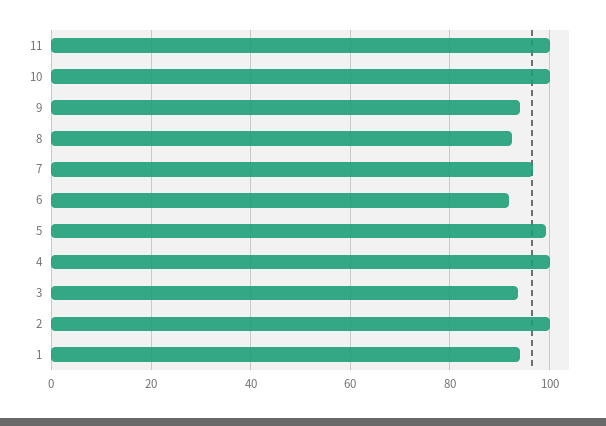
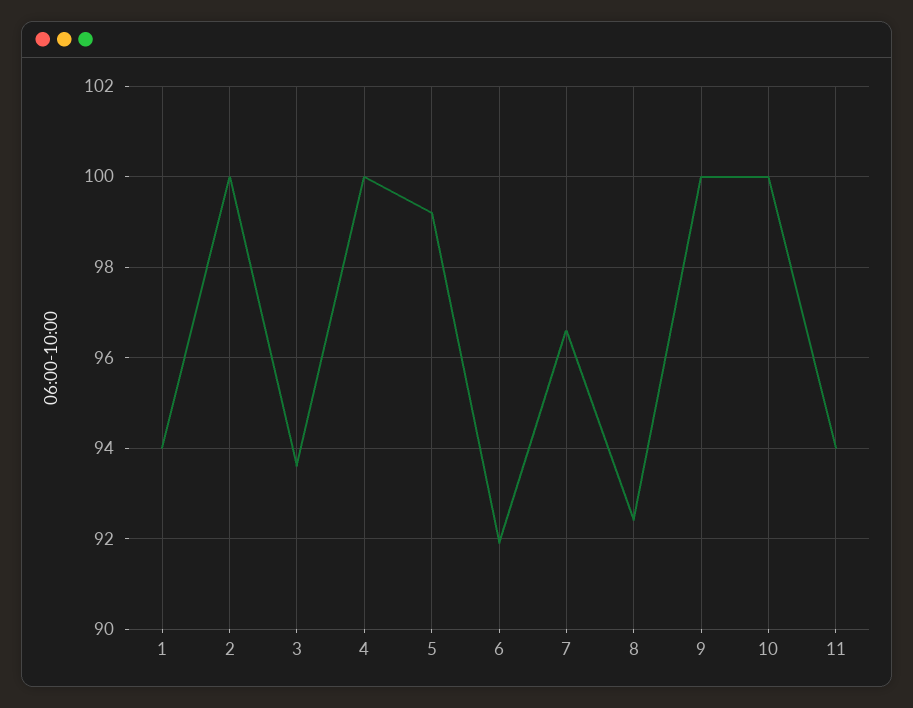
11: 100 -> 94
9: 94 -> 100

